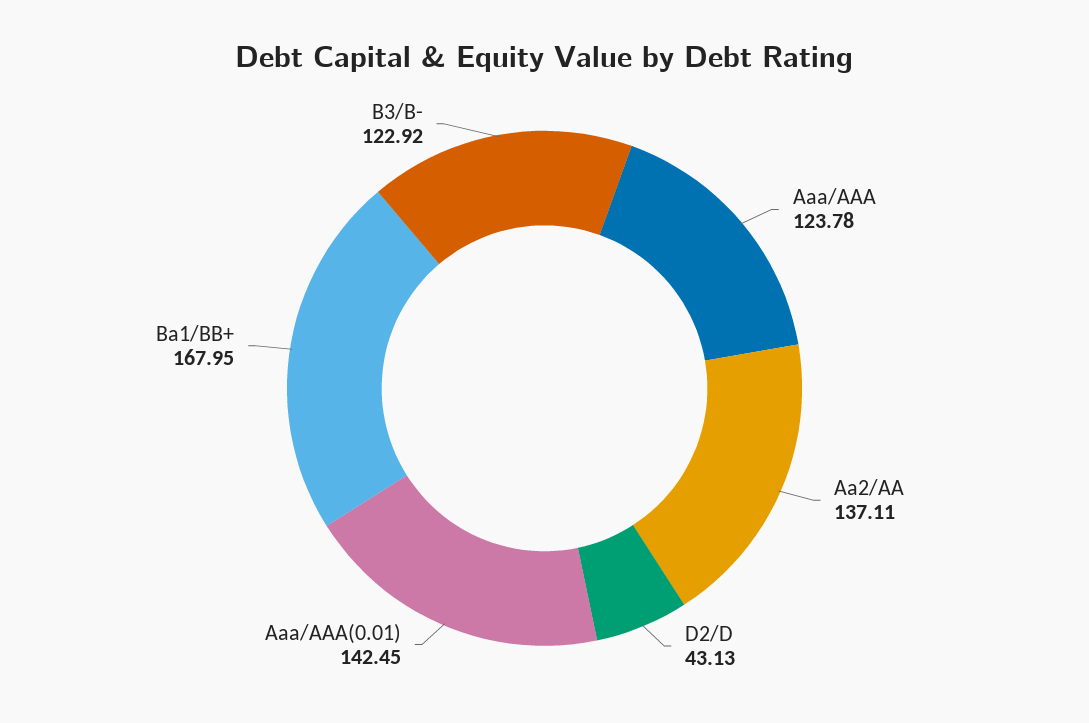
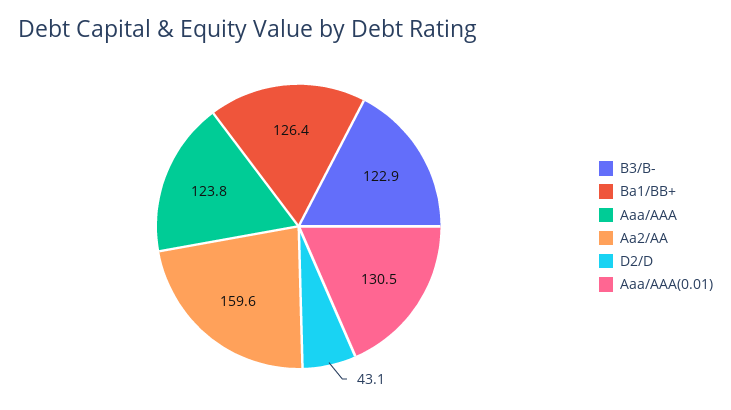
Aa2/AA: 137.11 -> 159.6
Aaa/AAA(0.01): 142.45 -> 130.5
Ba1/BB+: 167.95 -> 126.4

